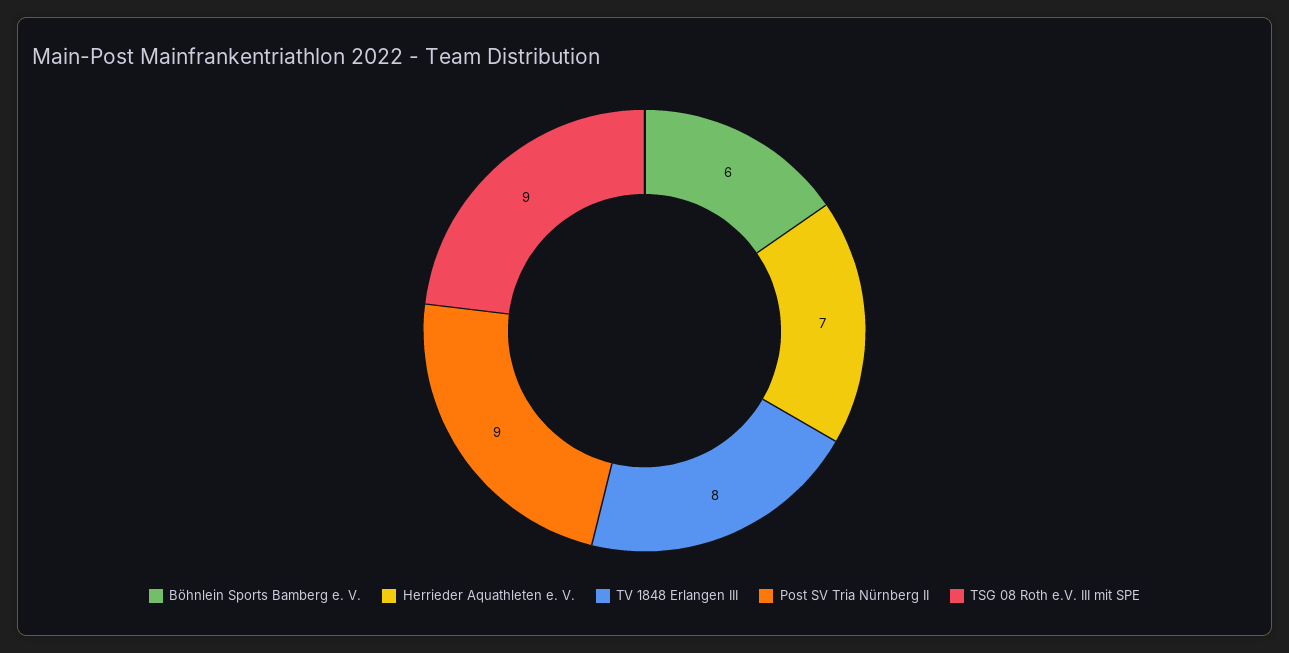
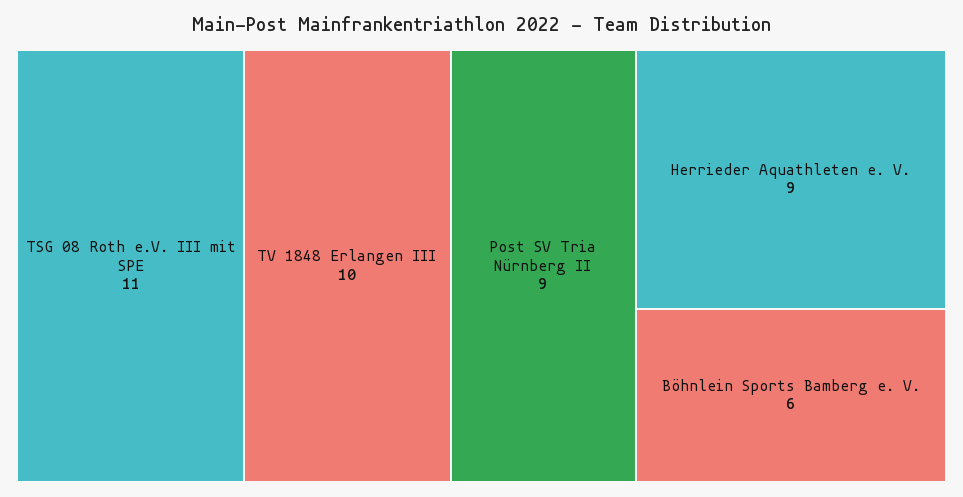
Herrieder Aquathleten e. V.: 7 -> 9
TV 1848 Erlangen III: 8 -> 10
TSG 08 Roth e.V. III mit SPE: 9 -> 11

